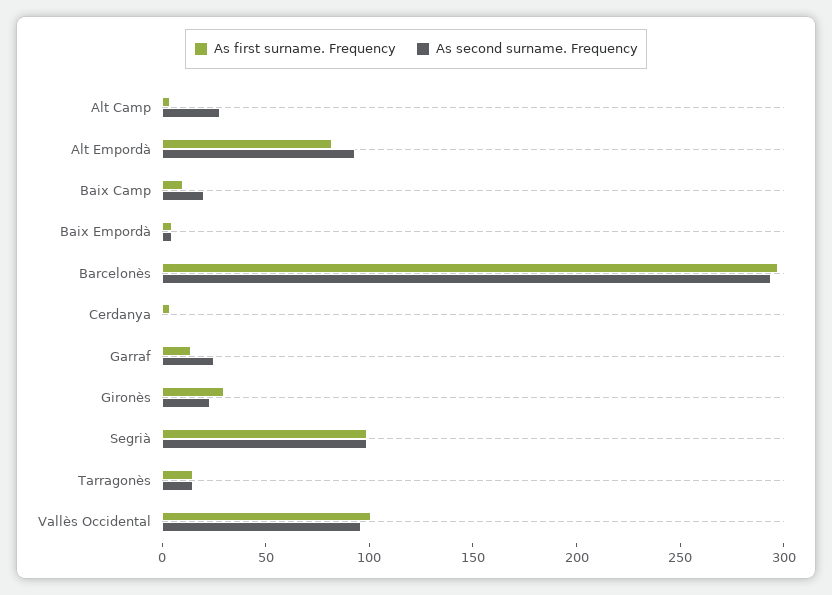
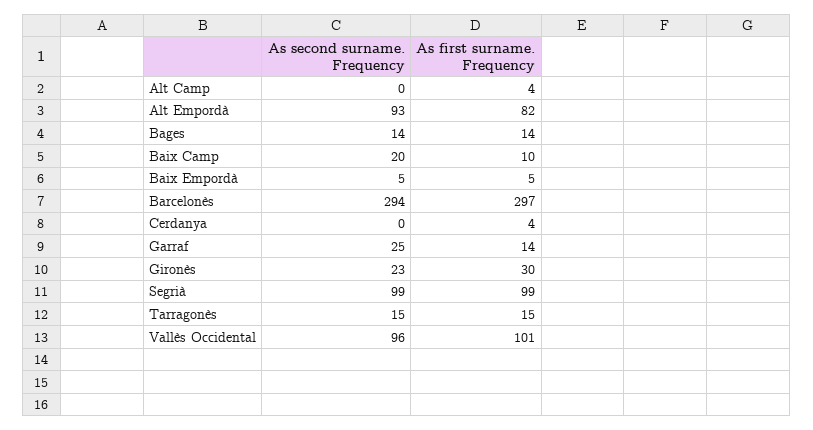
As second surname. Frequency, Alt Camp: 30 -> 0
As second surname. Frequency, Bages: none -> 14
As first surname. Frequency, Bages: none -> 14

